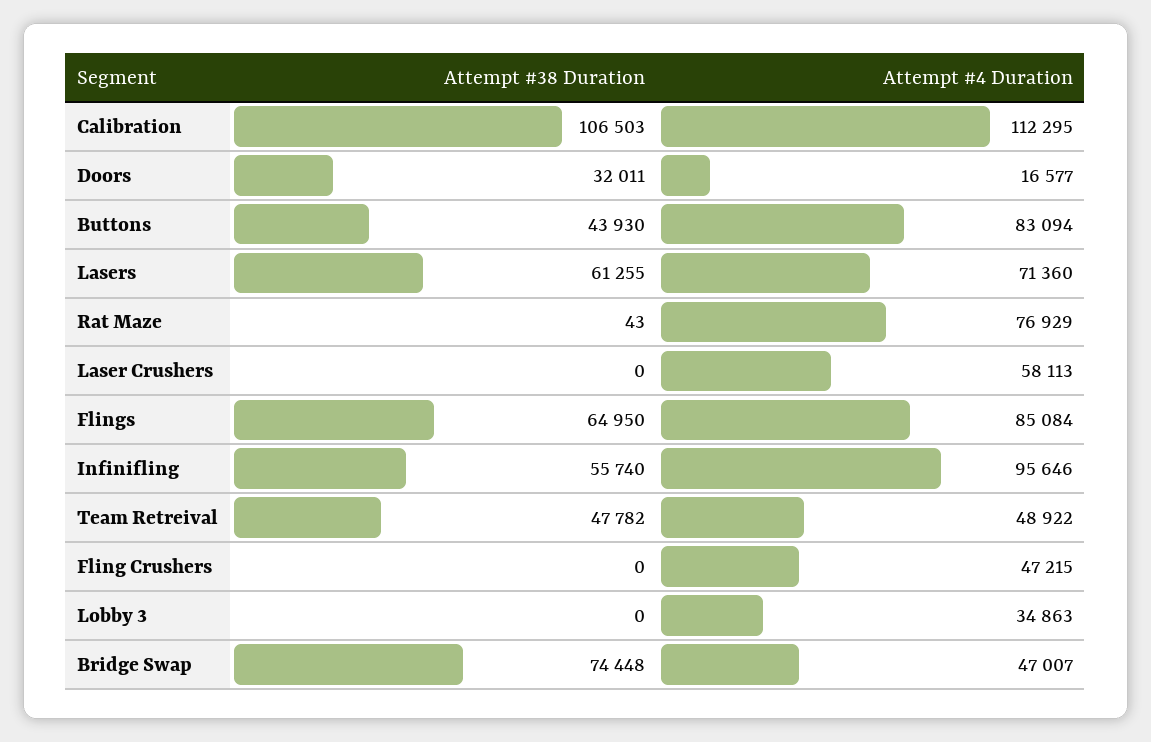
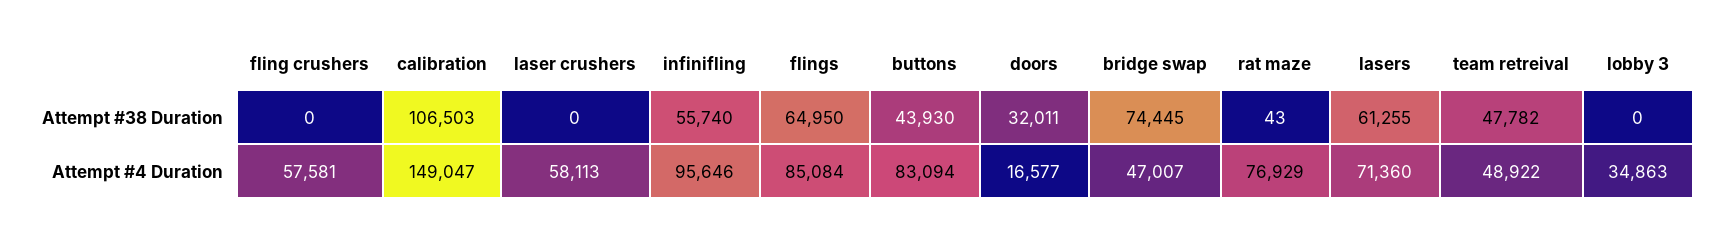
Attempt #4 Duration, Calibration: 112295 -> 149047
Attempt #4 Duration, Fling Crushers: 47215 -> 57581
Attempt #38 Duration, Bridge Swap: 74448 -> 74445

